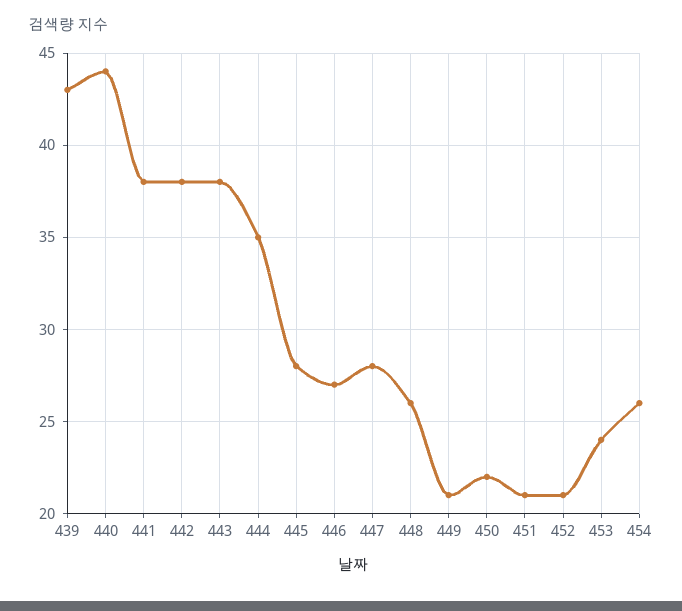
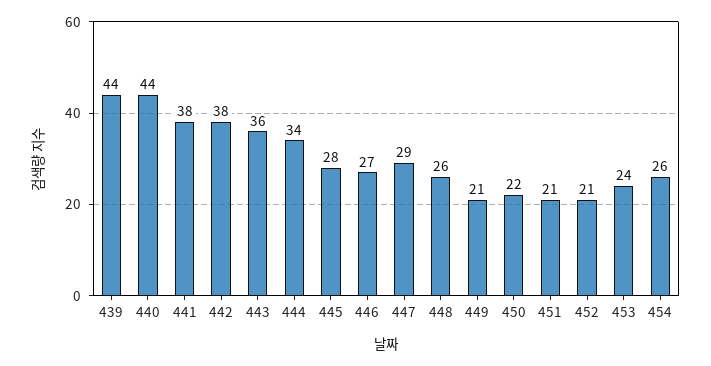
439: 43 -> 44
443: 38 -> 36
444: 35 -> 34
447: 28 -> 29

